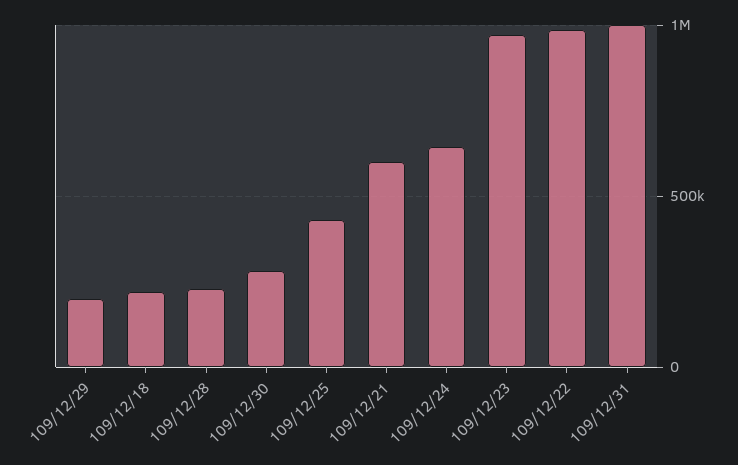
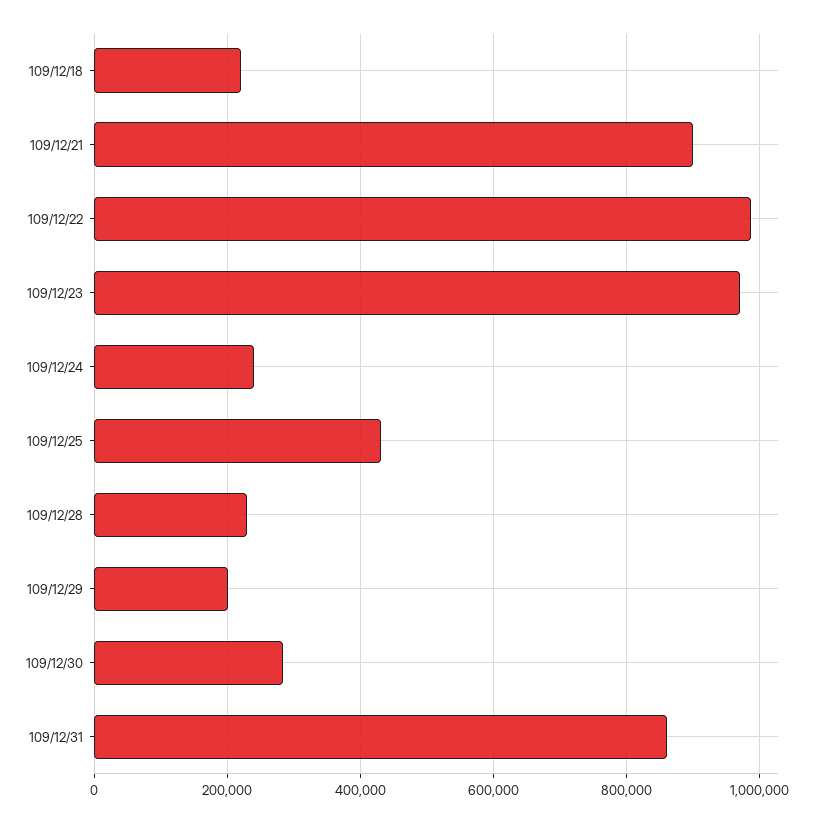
109/12/21: 600000 -> 900000
109/12/24: 650000 -> 240000
109/12/31: 1000000 -> 860000

